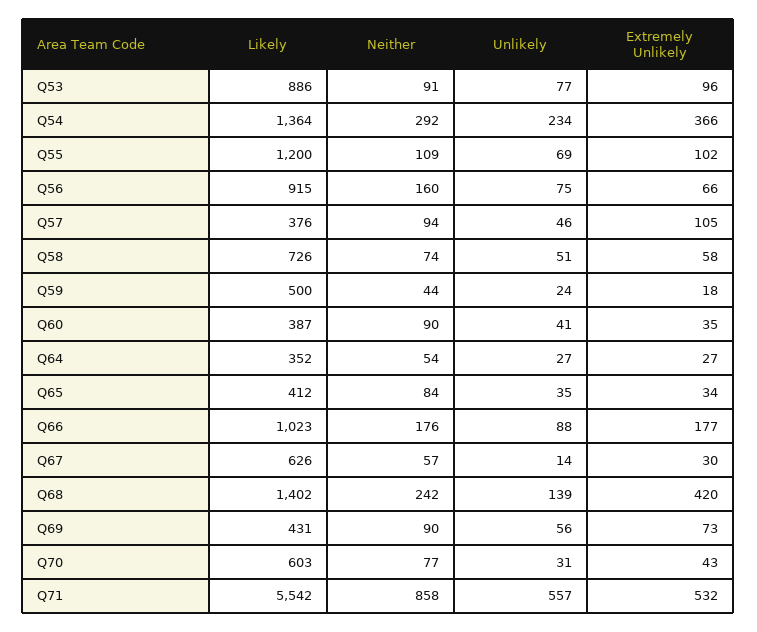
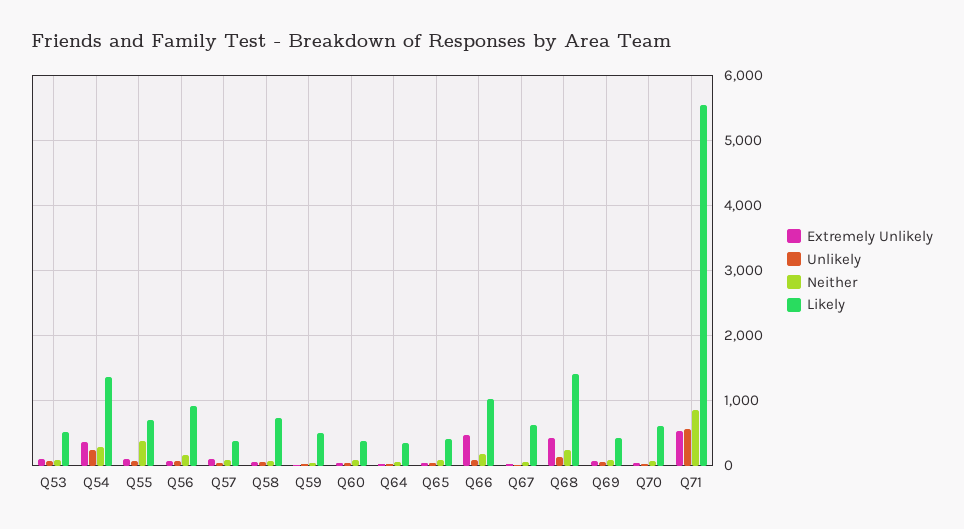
Likely, Q53: 886 -> 500
Likely, Q55: 1200 -> 700
Neither, Q55: 109 -> 400
Extremely Unlikely, Q66: 177 -> 500

